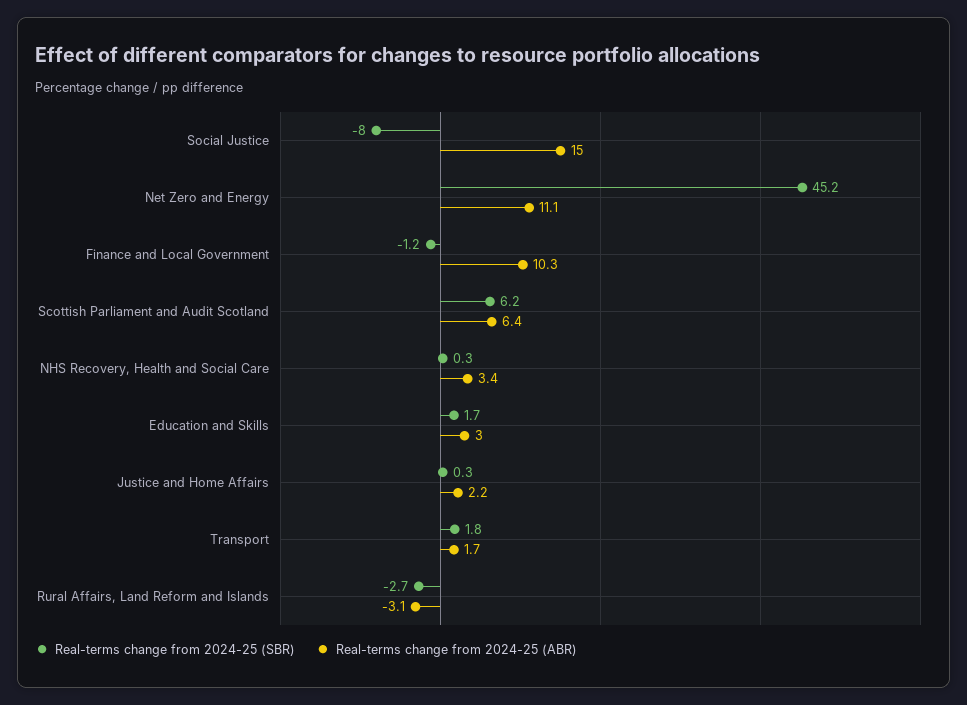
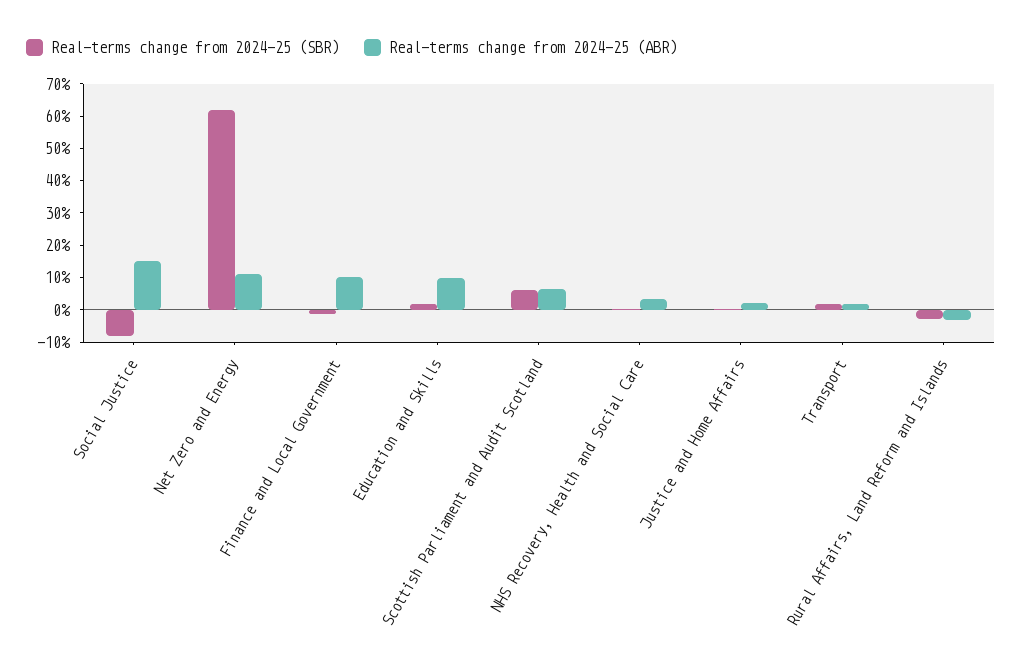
Real-terms change from 2024-25 (SBR), Net Zero and Energy: 45.2 -> 62.5
Real-terms change from 2024-25 (ABR), Education and Skills: 3 -> 10

